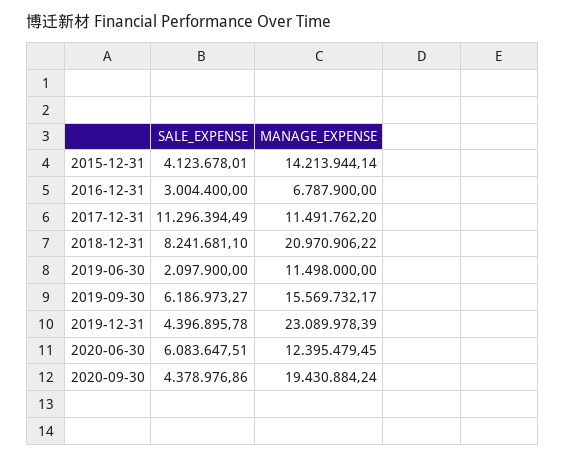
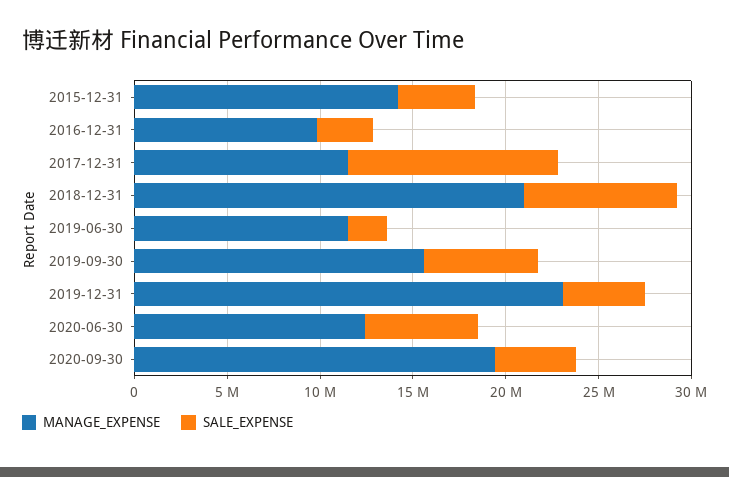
MANAGE_EXPENSE, 2016-12-31: 6787900 -> 10000000

